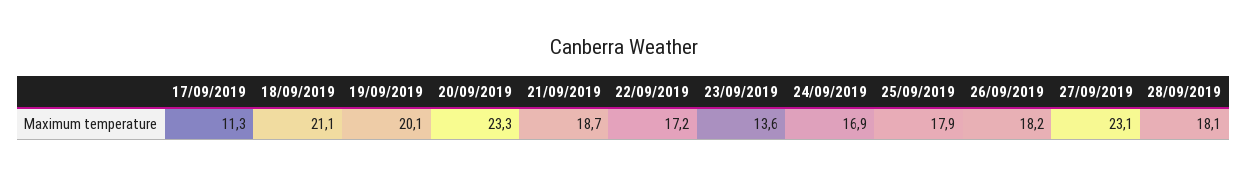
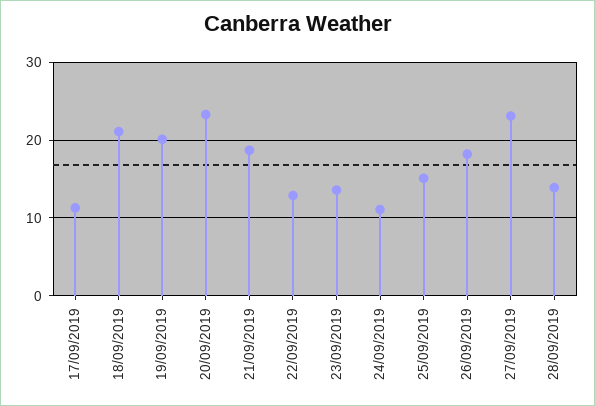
22/09/2019: 17.2 -> 13
24/09/2019: 16.9 -> 11
25/09/2019: 17.9 -> 15
28/09/2019: 18.1 -> 14

